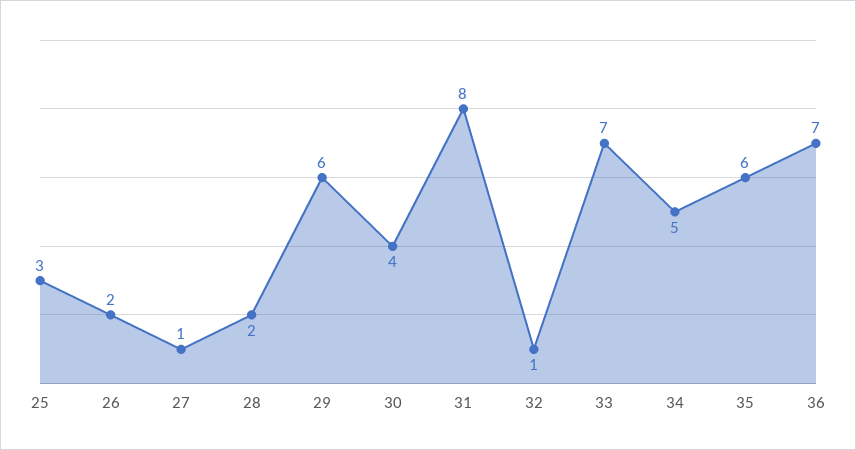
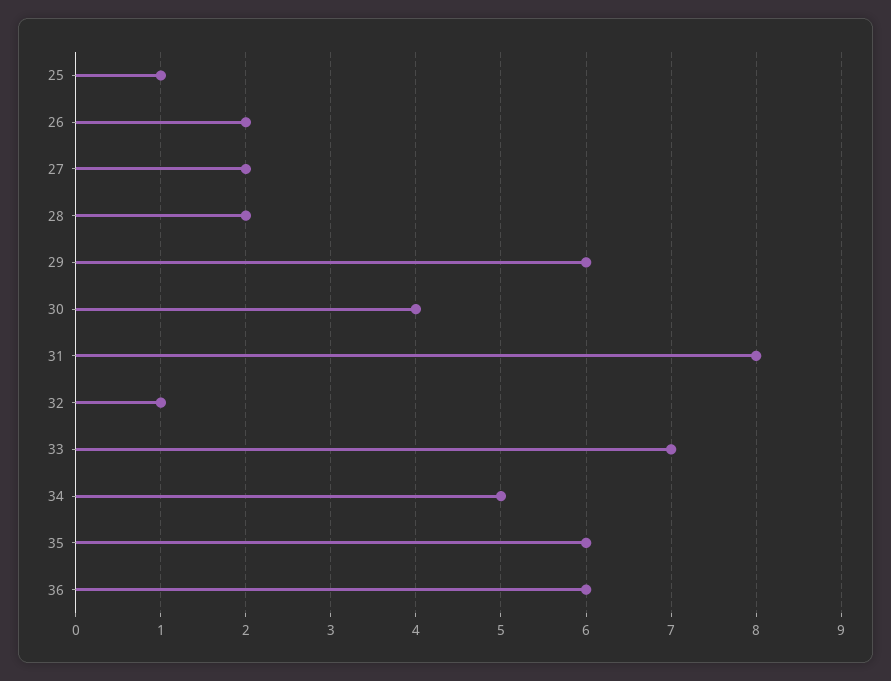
25: 3 -> 1
27: 1 -> 2
36: 7 -> 6

